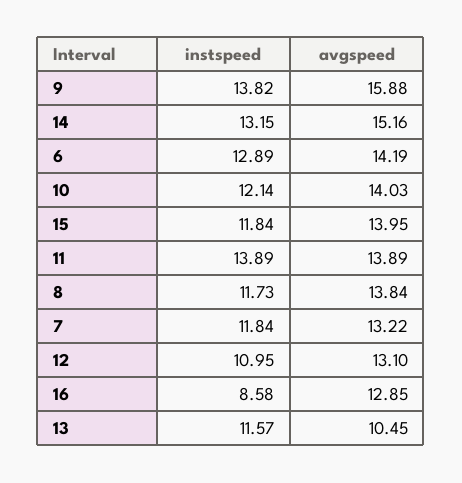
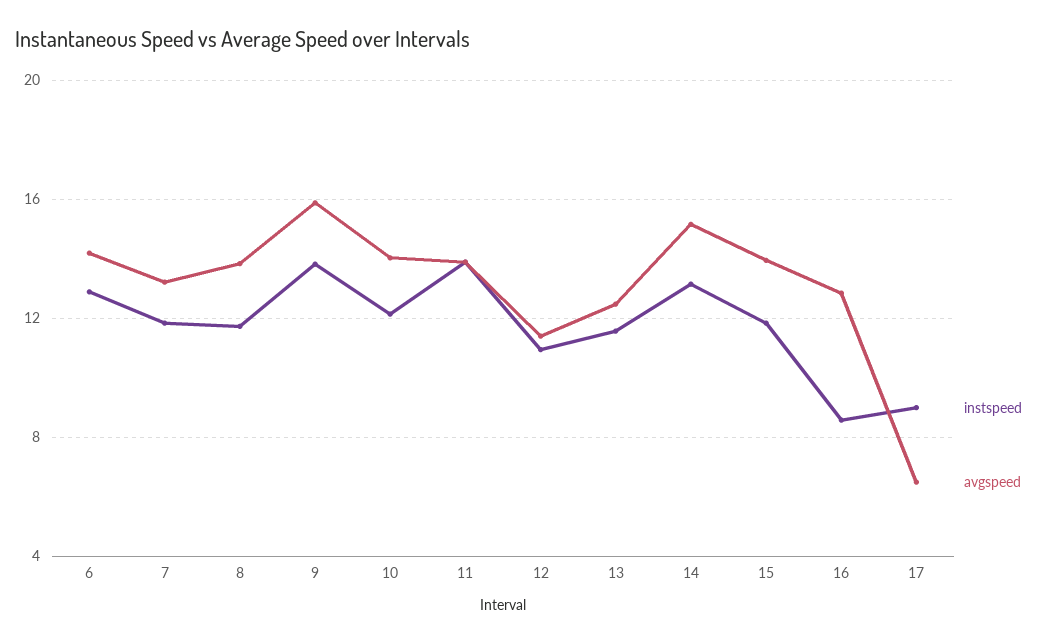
avgspeed, 12: 13.1 -> 11.5
avgspeed, 13: 10.45 -> 12.5
instspeed, 17: none -> 9
avgspeed, 17: none -> 6.5

